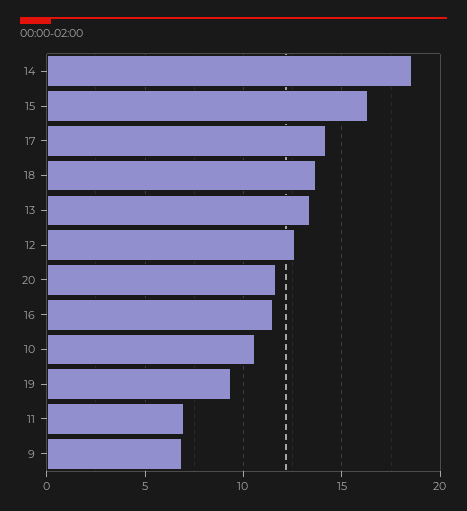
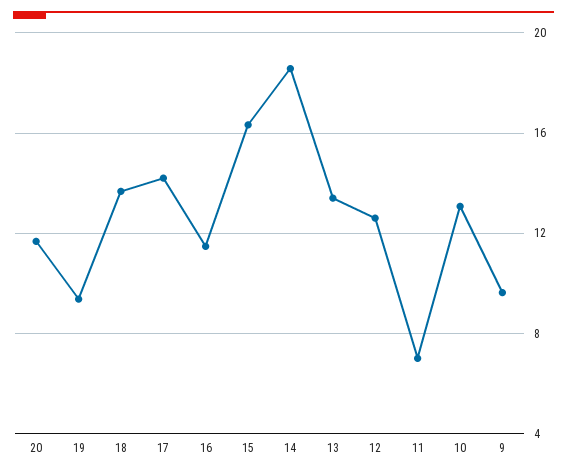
10: 10.5 -> 13
9: 7 -> 9.5

